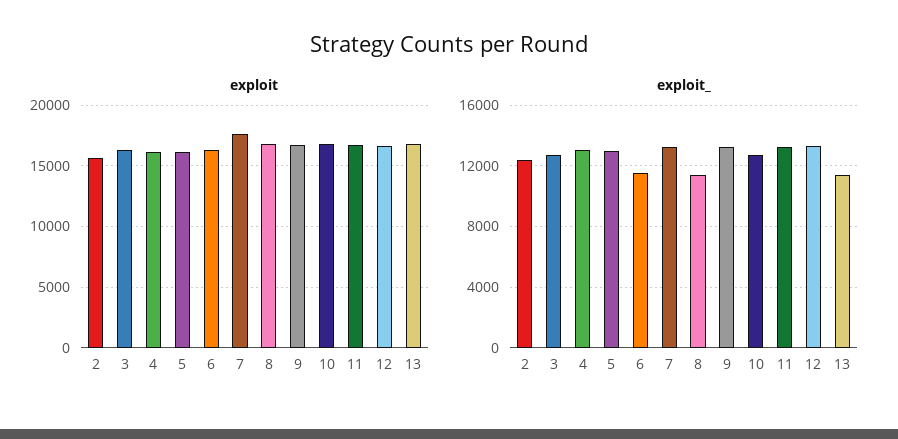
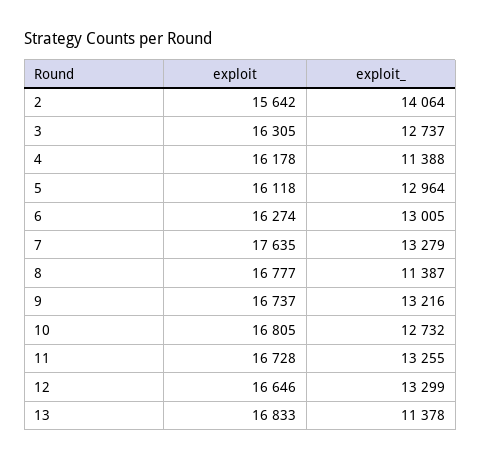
exploit_, 2: 12500 -> 14064
exploit_, 4: 13000 -> 11388
exploit_, 6: 11500 -> 13005

